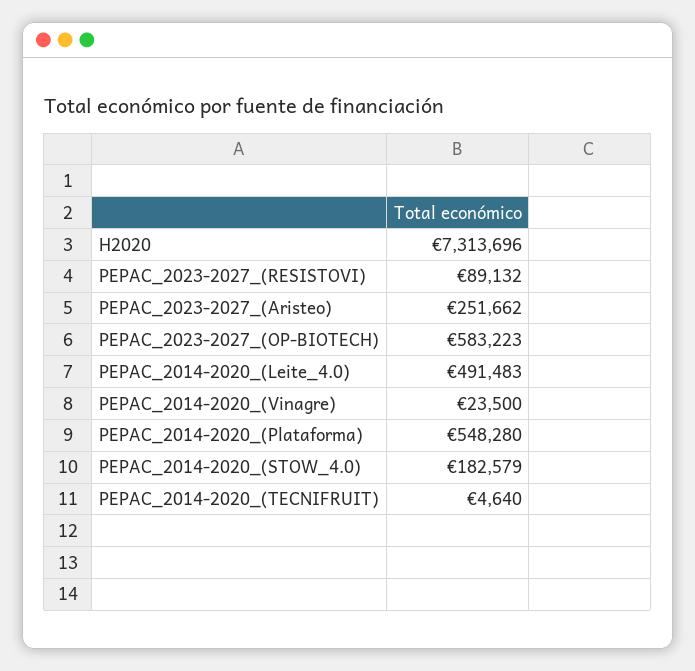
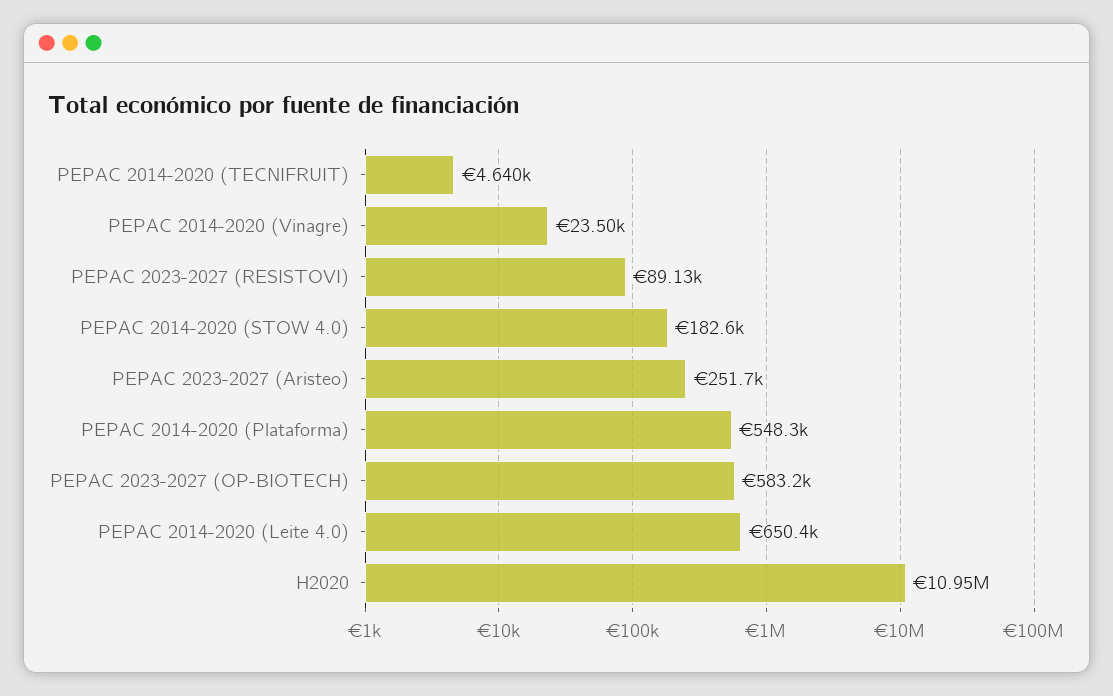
H2020: 7313696 -> 10950000
PEPAC_2014-2020_(Leite_4.0): 491483 -> 650400

